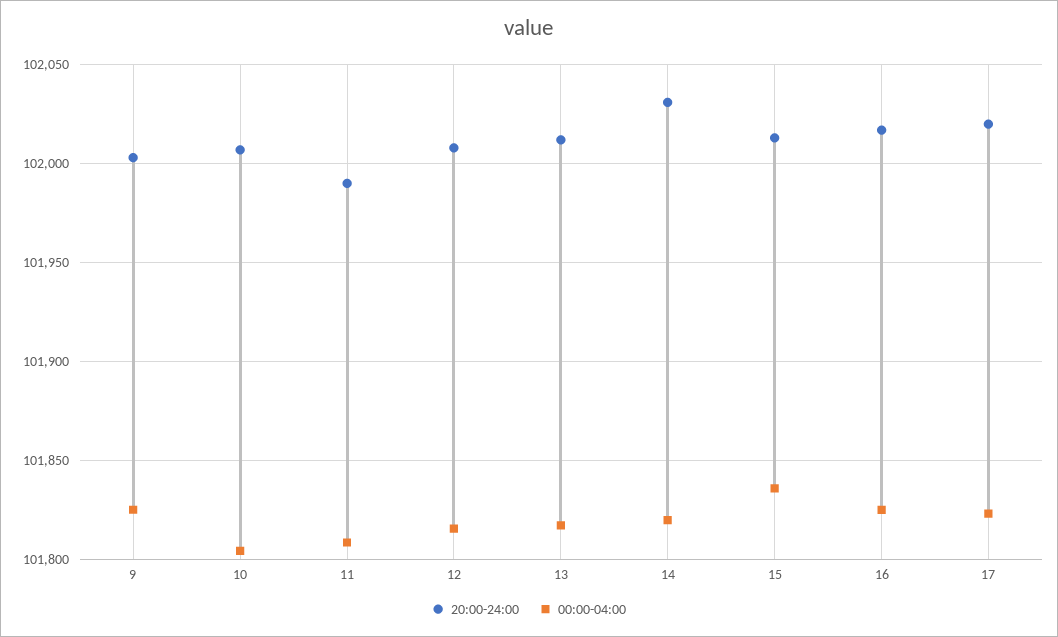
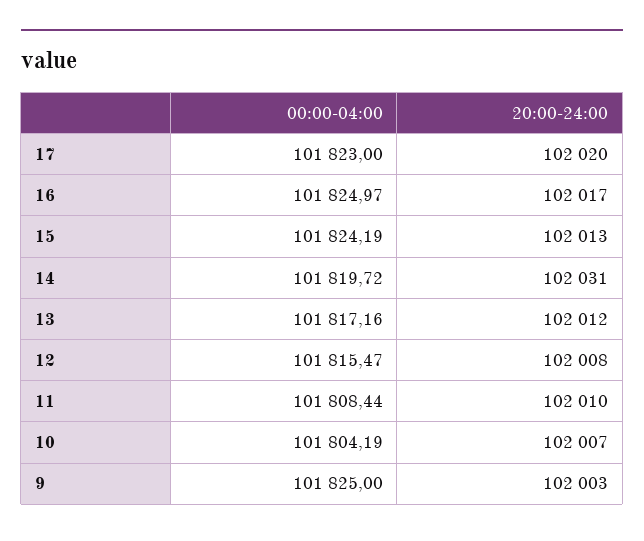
20:00-24:00, 11: 101990 -> 102010
00:00-04:00, 15: 101835 -> 101824.19

